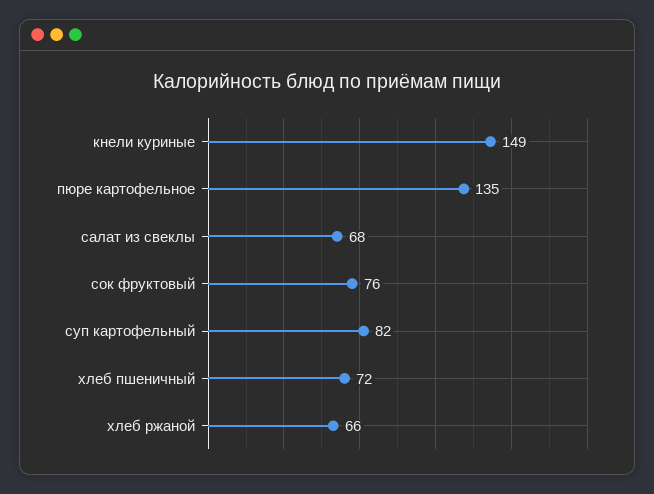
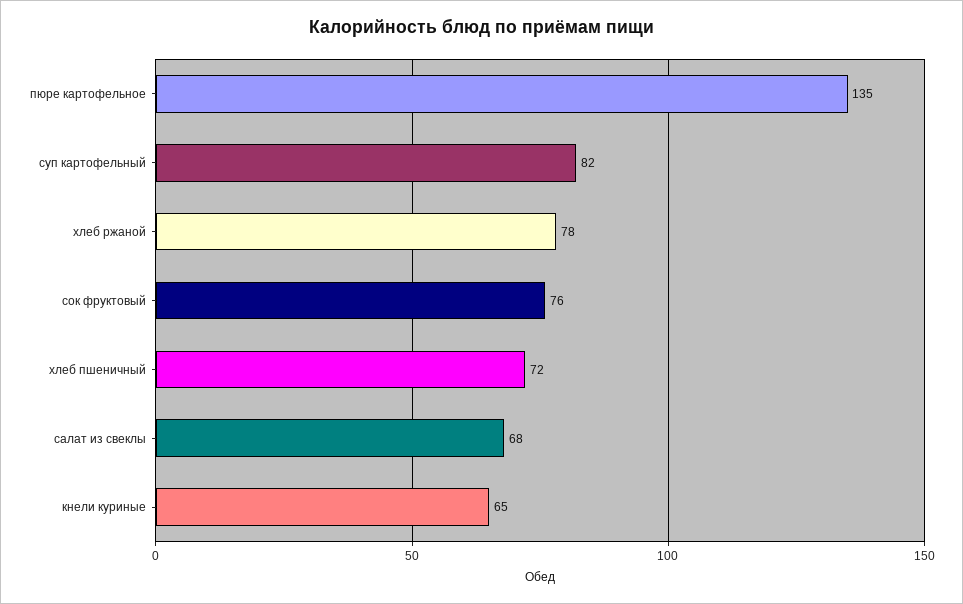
кнели куриные: 149 -> 65
хлеб ржаной: 66 -> 78

